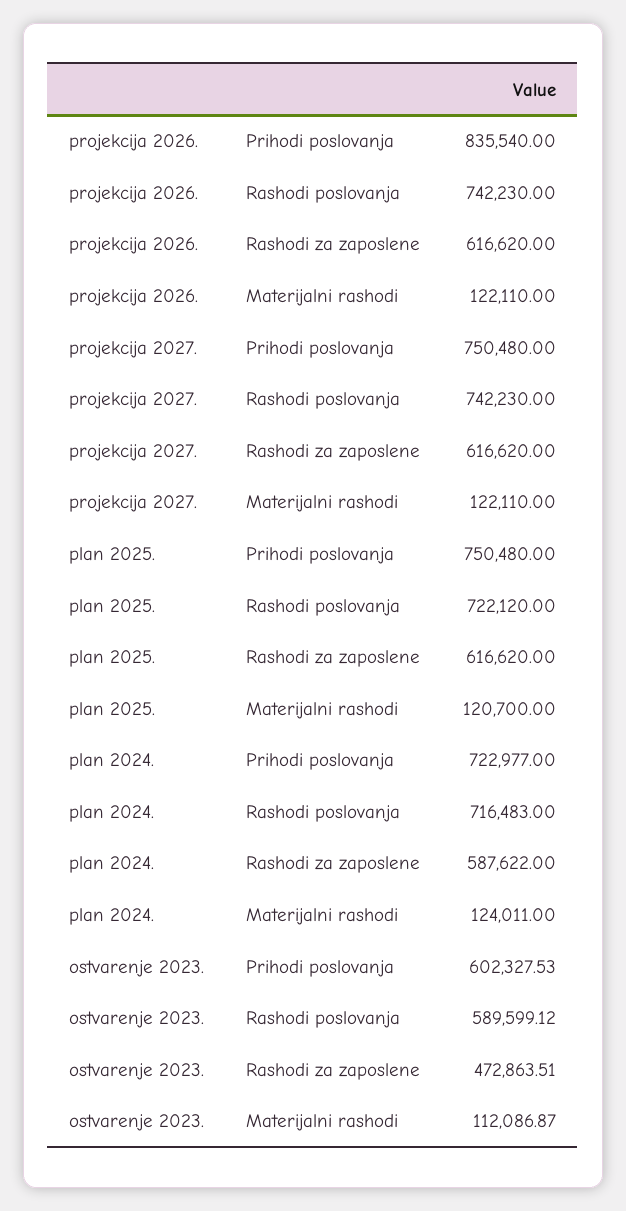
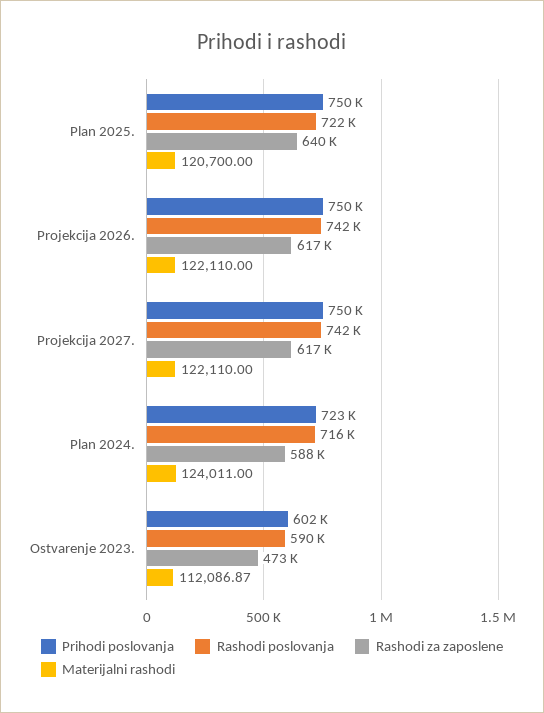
Prihodi poslovanja, projekcija 2026.: 835540 -> 750000
Rashodi za zaposlene, plan 2025.: 616620 -> 640000

